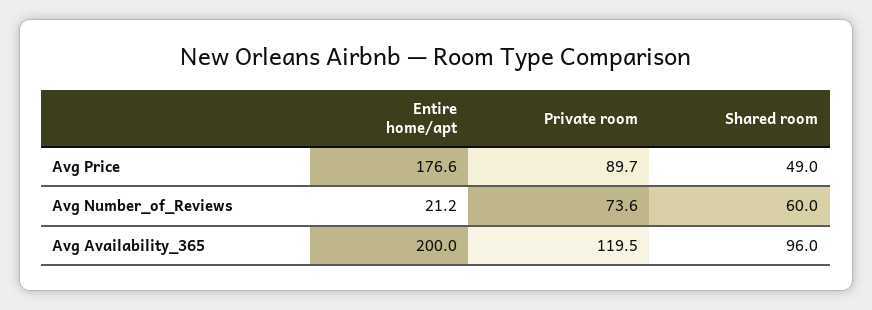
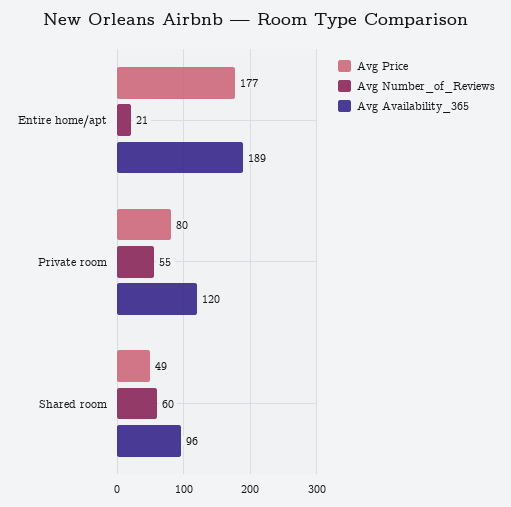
Avg Price, Private room: 89.7 -> 80
Avg Number_of_Reviews, Private room: 73.6 -> 55
Avg Availability_365, Entire home/apt: 200 -> 189

